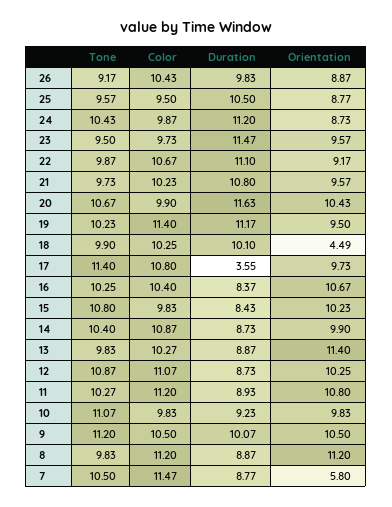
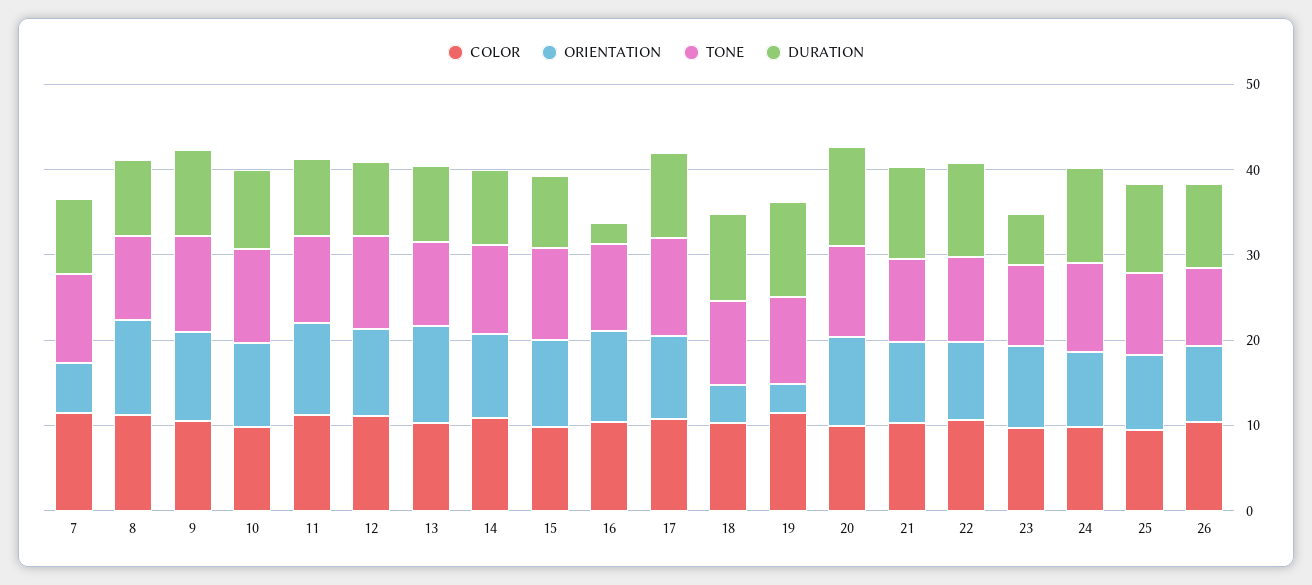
Duration, 23: 11.47 -> 6
Orientation, 19: 9.5 -> 4
Duration, 17: 3.55 -> 10
Duration, 16: 8.37 -> 2

